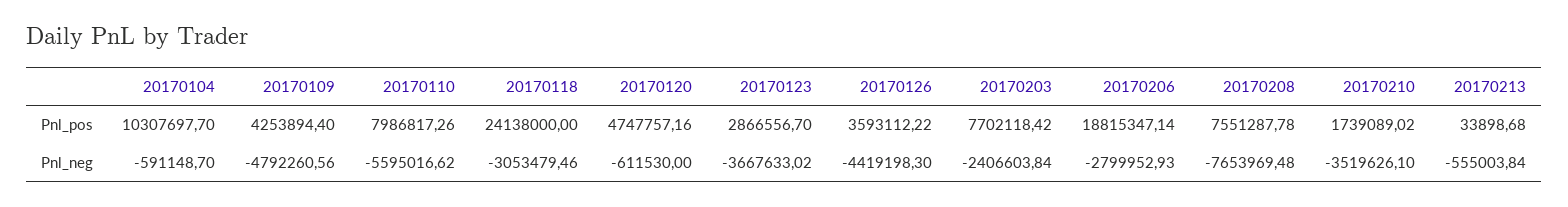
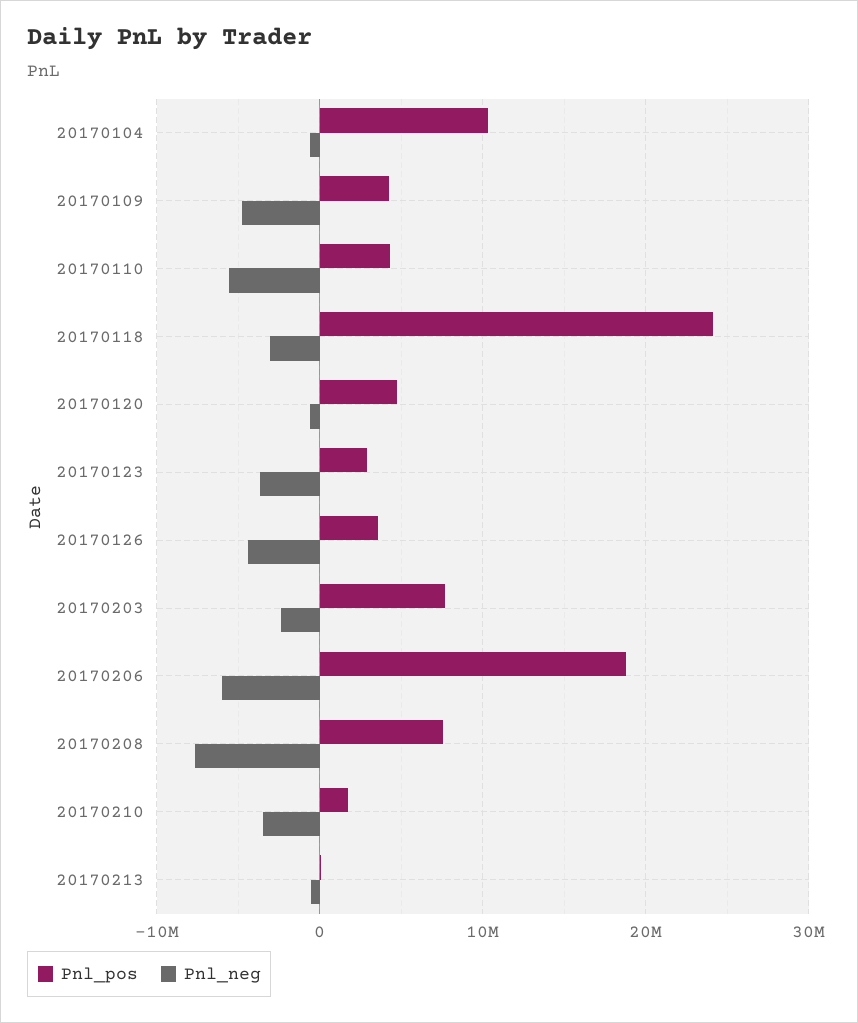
Pnl_pos, 20170110: 7986817.26 -> 4000000
Pnl_neg, 20170206: -2799952.93 -> -6000000

